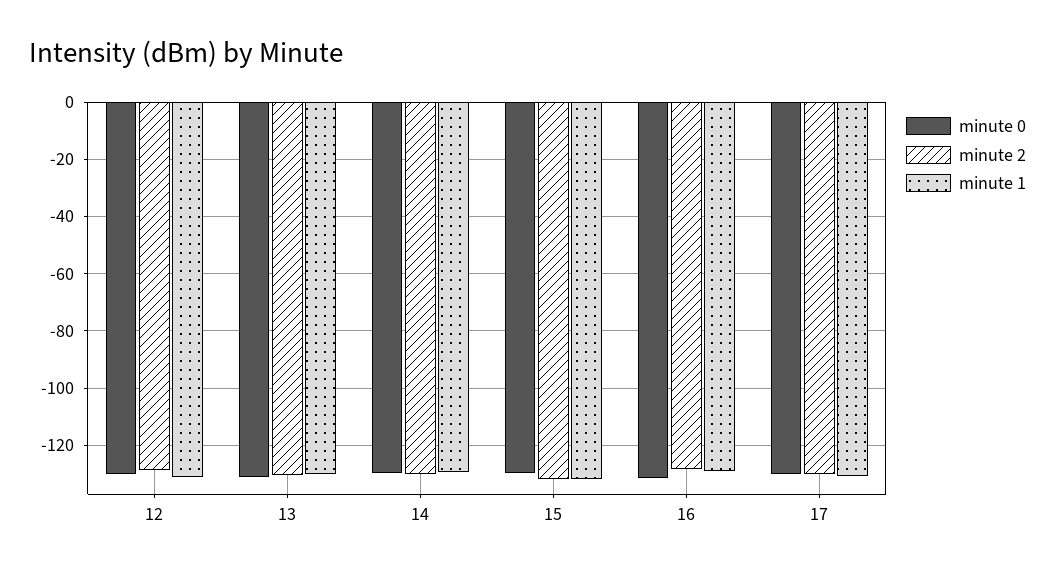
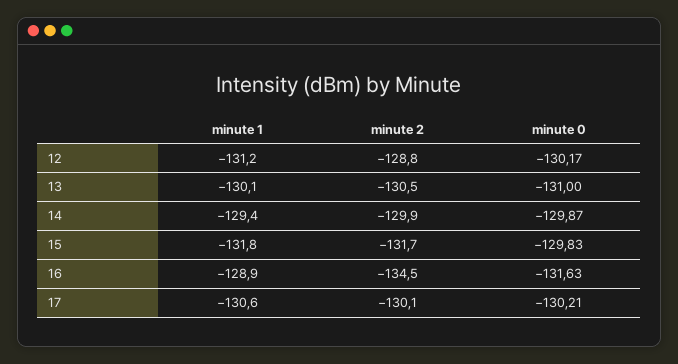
minute 2, 16: -127.5 -> -134.5

